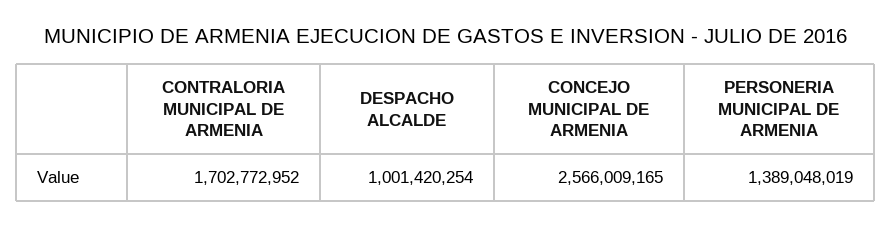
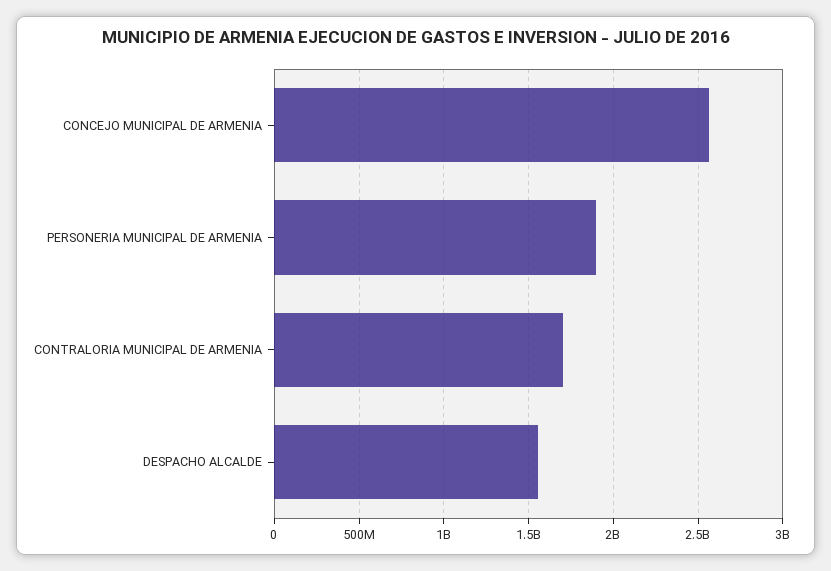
DESPACHO ALCALDE: 1001420254 -> 1550000000
PERSONERIA MUNICIPAL DE ARMENIA: 1389048019 -> 1900000000

